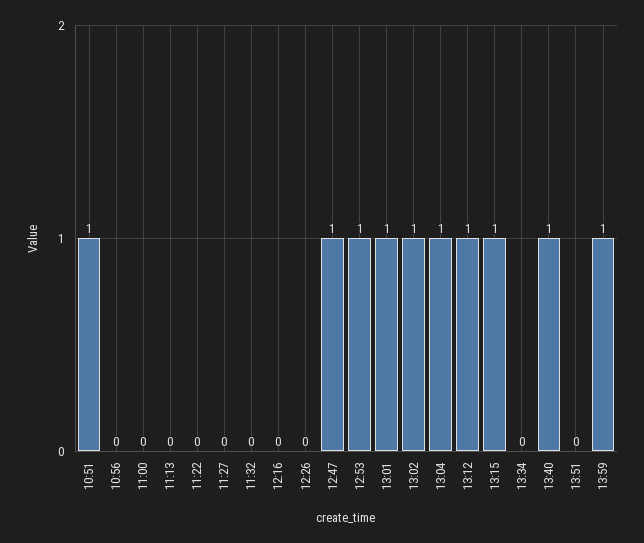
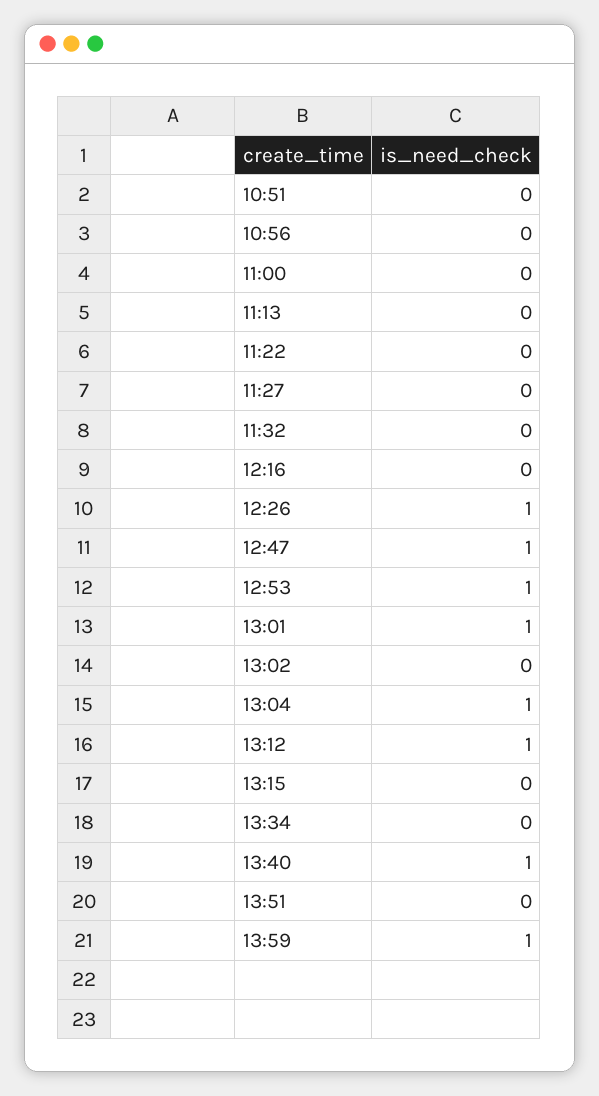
10:51: 1 -> 0
12:26: 0 -> 1
13:02: 1 -> 0
13:15: 1 -> 0

